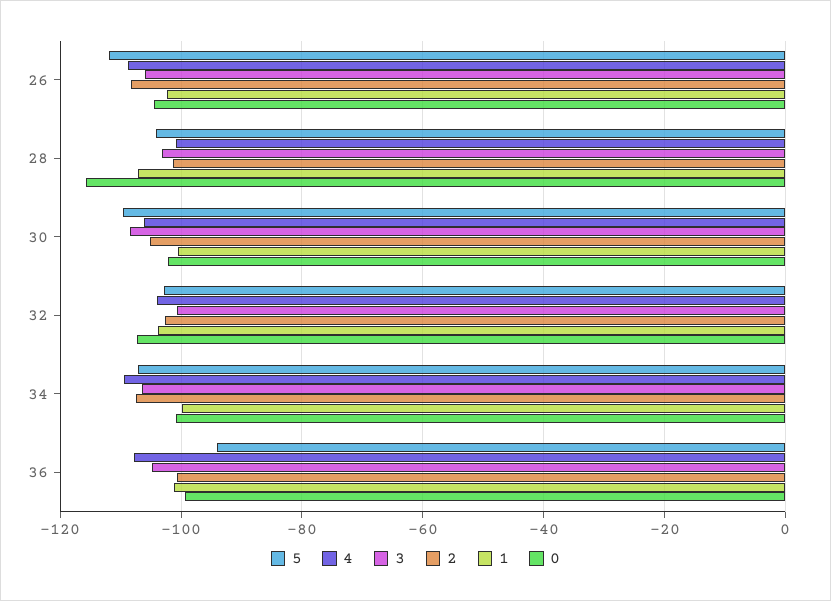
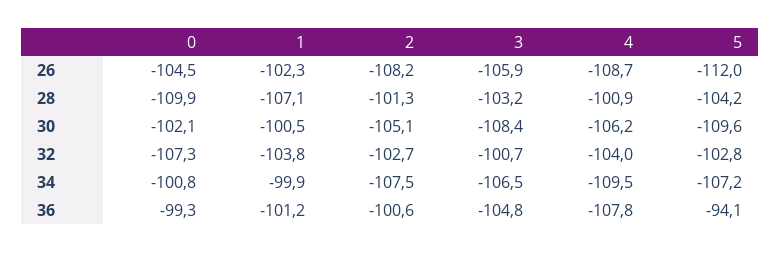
0, 28: -116 -> -109.9

